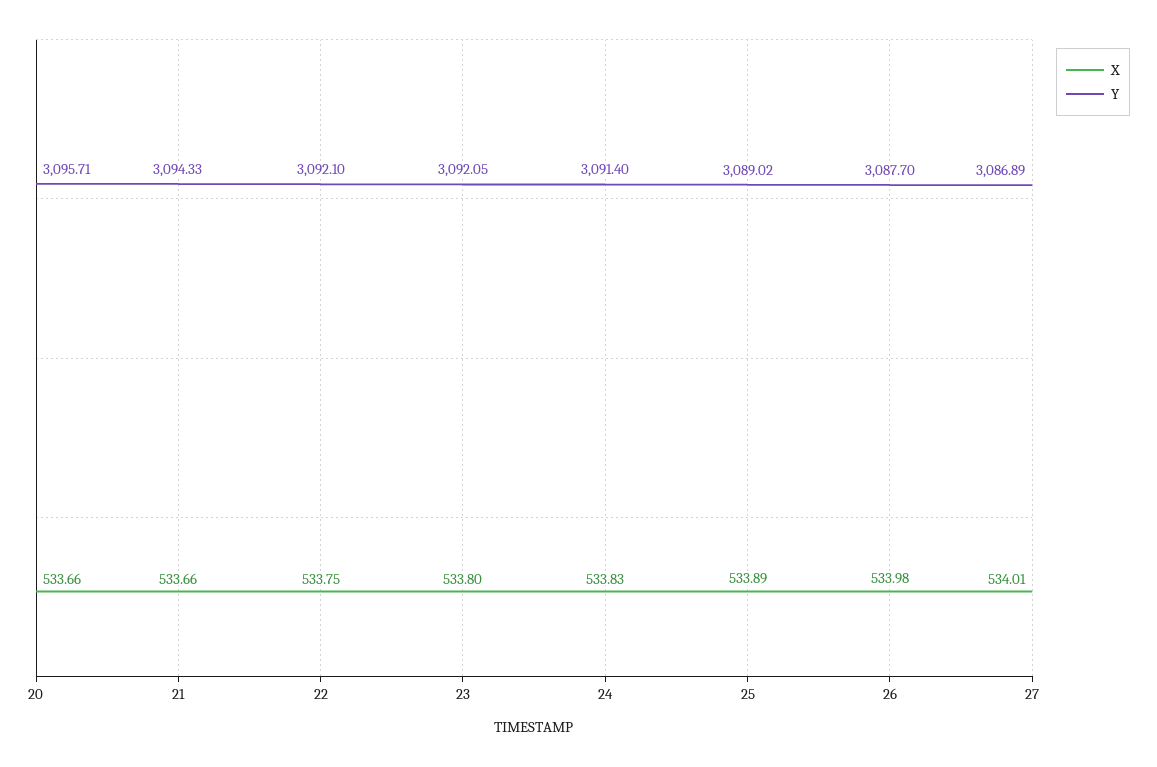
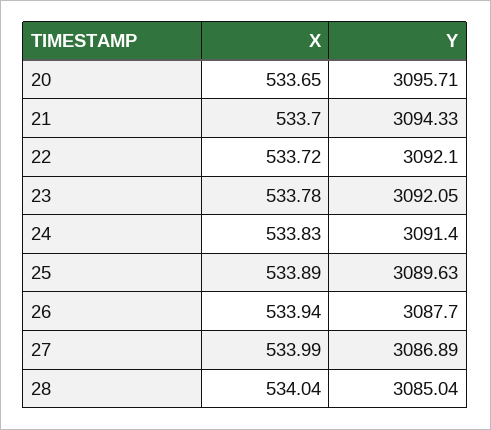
X, 20: 533.66 -> 533.65
X, 21: 533.66 -> 533.7
X, 22: 533.75 -> 533.72
X, 23: 533.8 -> 533.78
Y, 25: 3089.02 -> 3089.63
X, 26: 533.98 -> 533.94
X, 27: 534.01 -> 533.99
X, 28: none -> 534.04
Y, 28: none -> 3085.04

